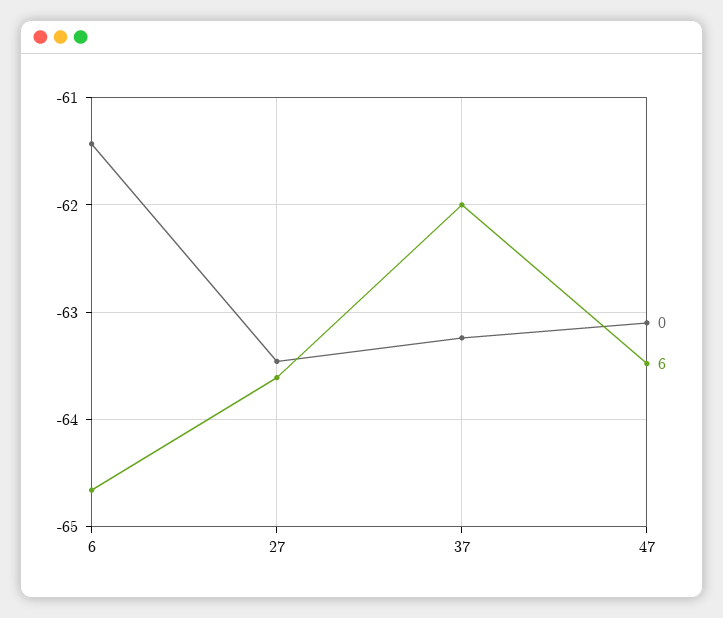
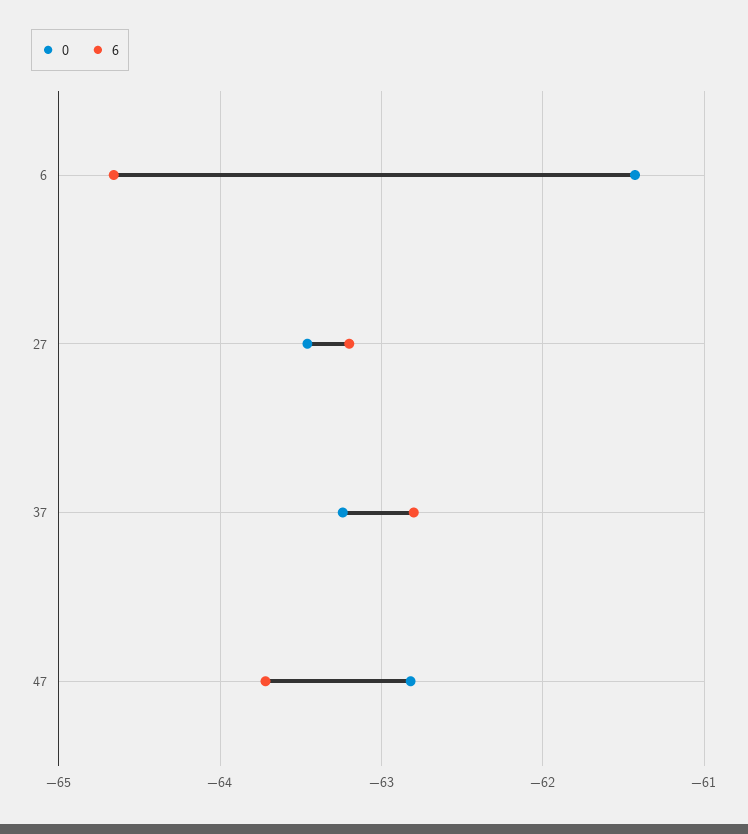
6, 27: -63.6 -> -63.2
6, 37: -62 -> -62.8
0, 47: -63.1 -> -62.8
6, 47: -63.5 -> -63.7

